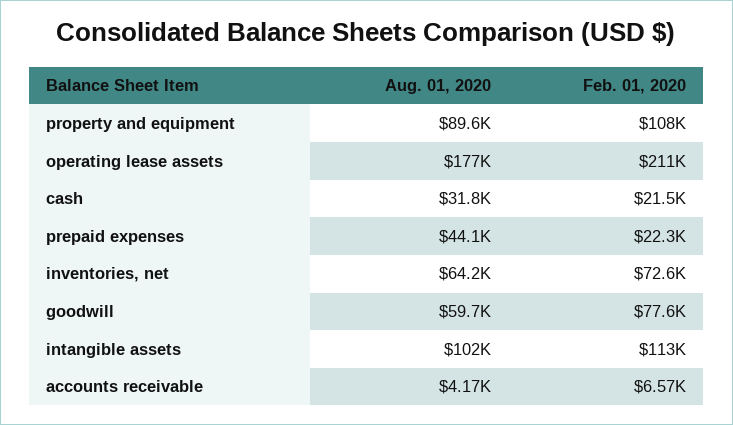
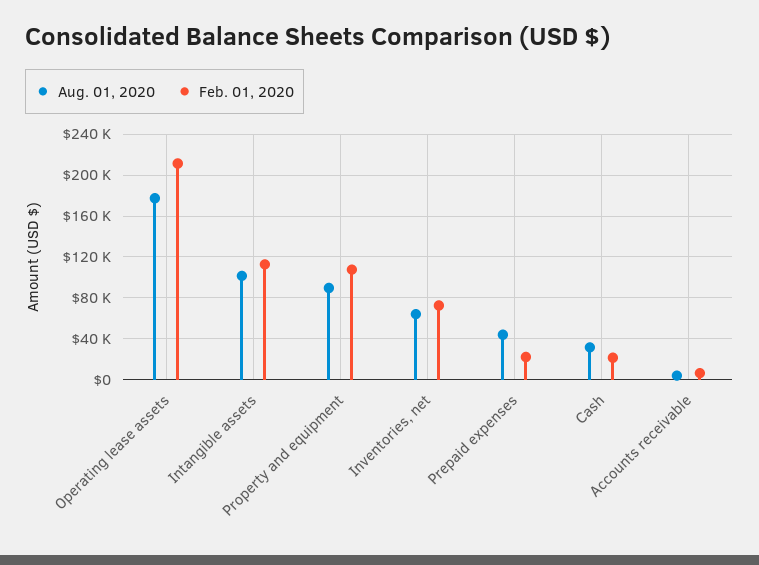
Aug. 01, 2020, goodwill: 59700 -> none
Feb. 01, 2020, goodwill: 77600 -> none

